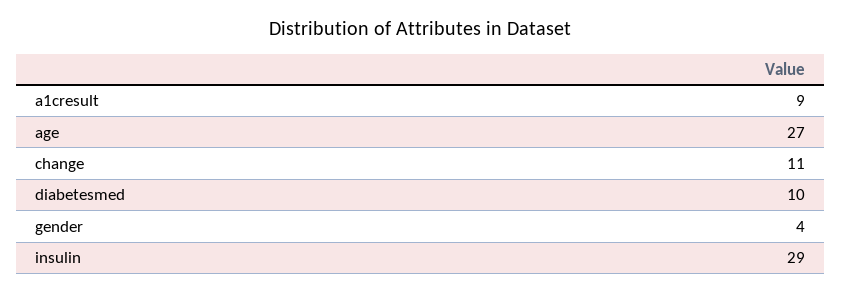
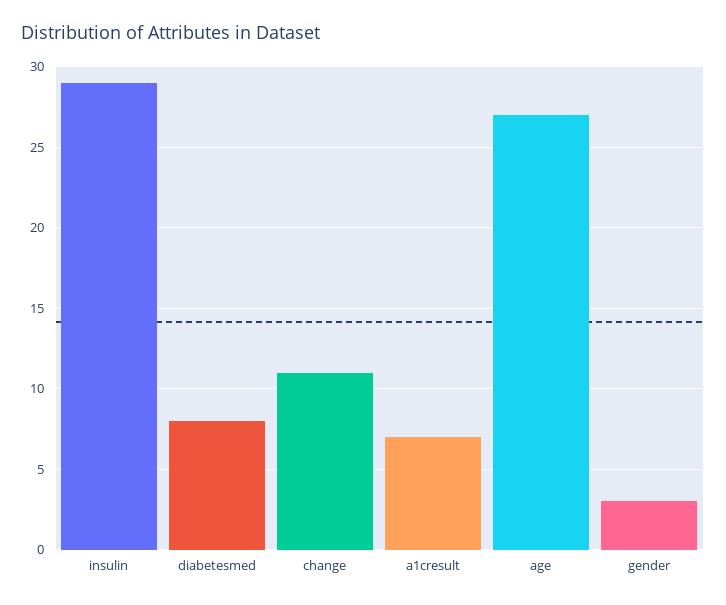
a1cresult: 9 -> 7
diabetesmed: 10 -> 8
gender: 4 -> 3

